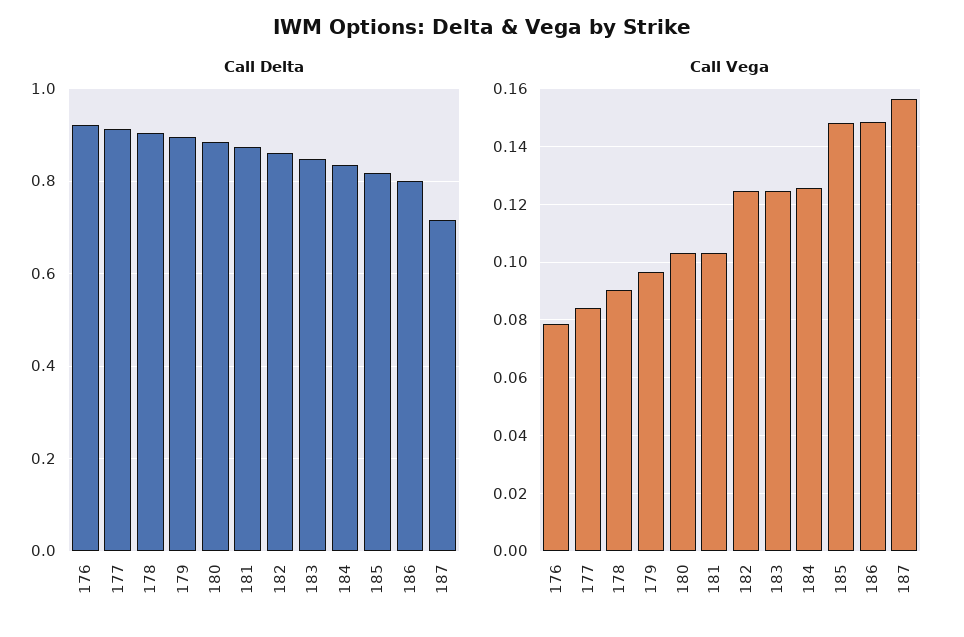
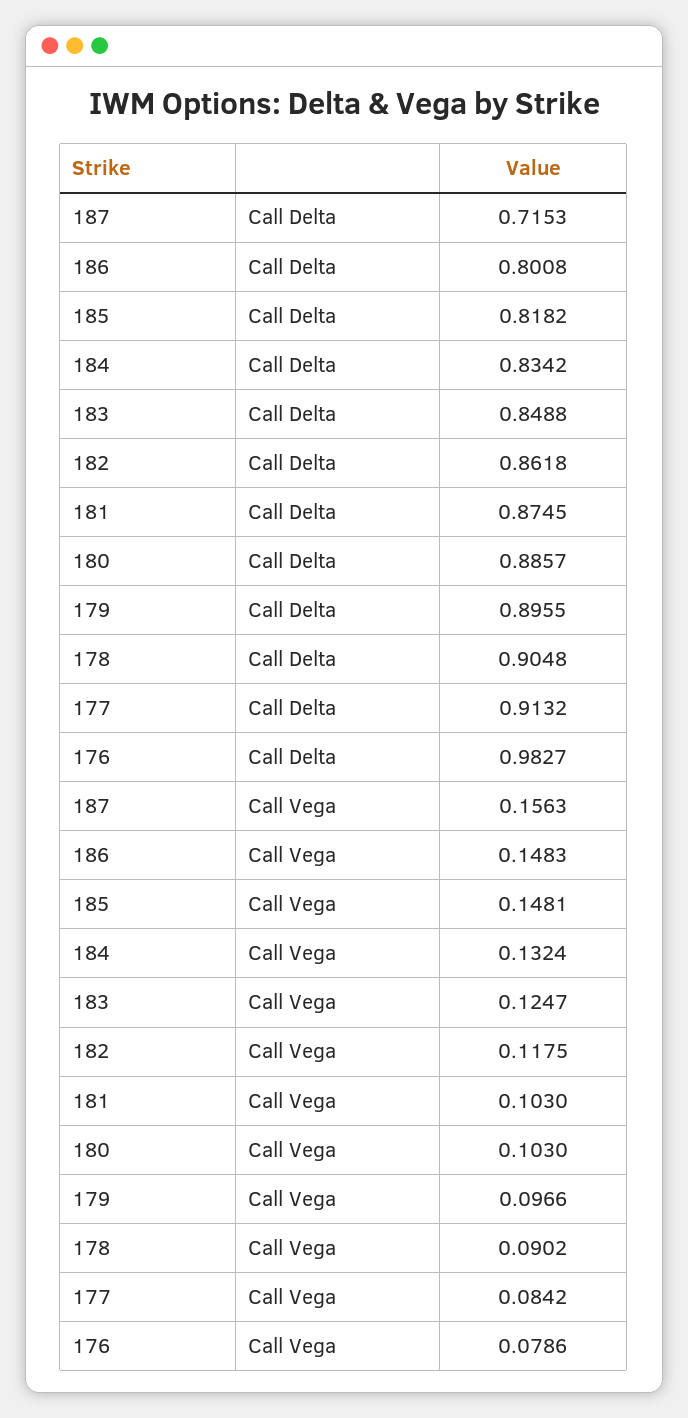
Call Delta, 176: 0.92 -> 0.9827
Call Vega, 182: 0.125 -> 0.1175
Call Vega, 184: 0.125 -> 0.1324

